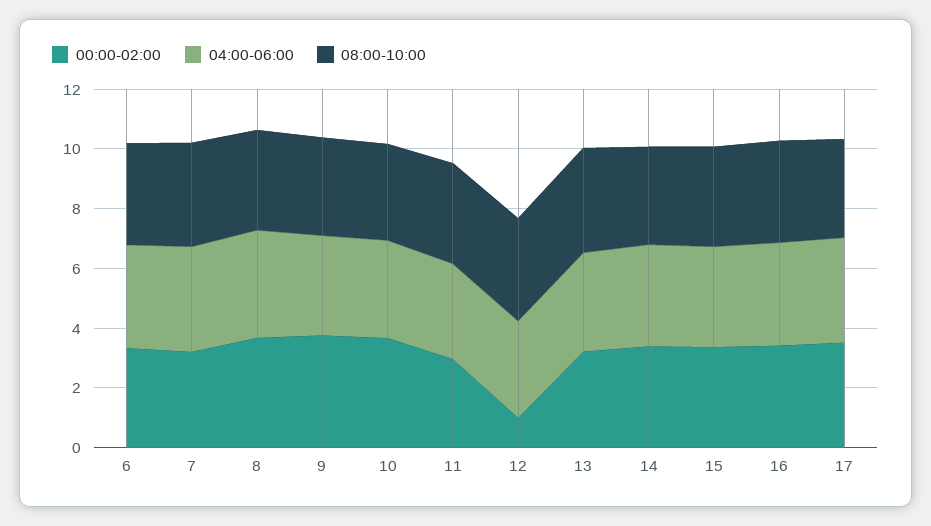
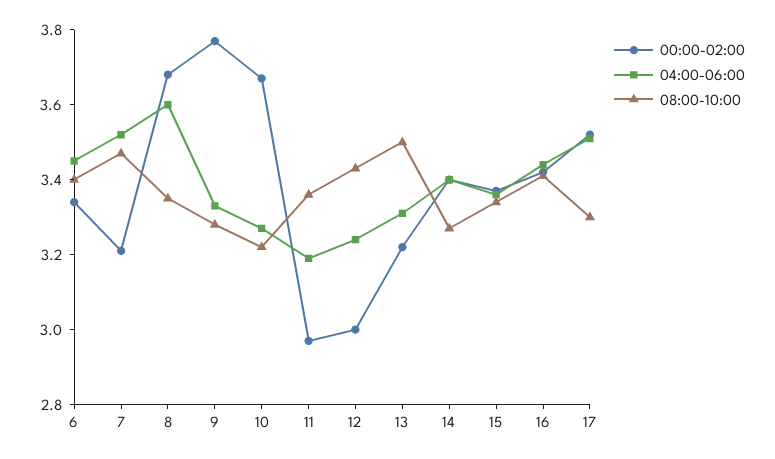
00:00-02:00, 12: 1 -> 3

